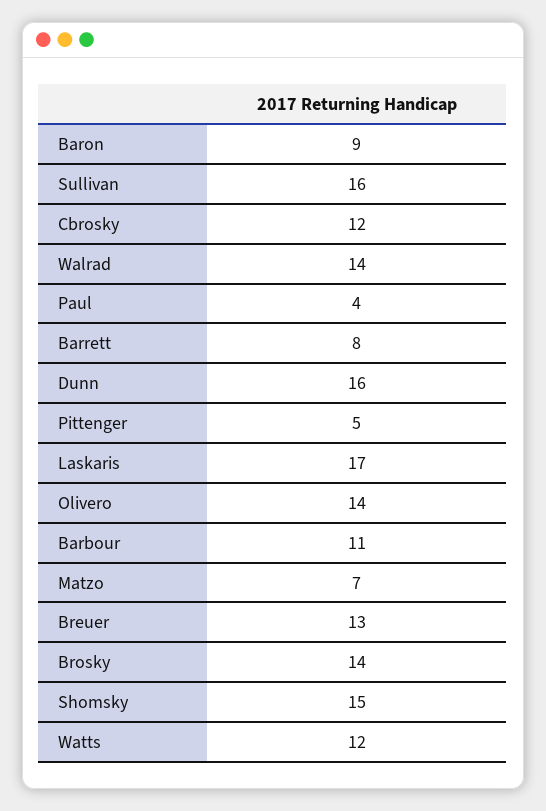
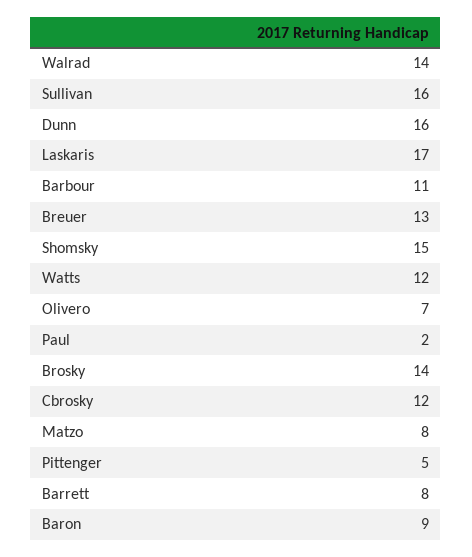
Paul: 4 -> 2
Olivero: 14 -> 7
Matzo: 7 -> 8

